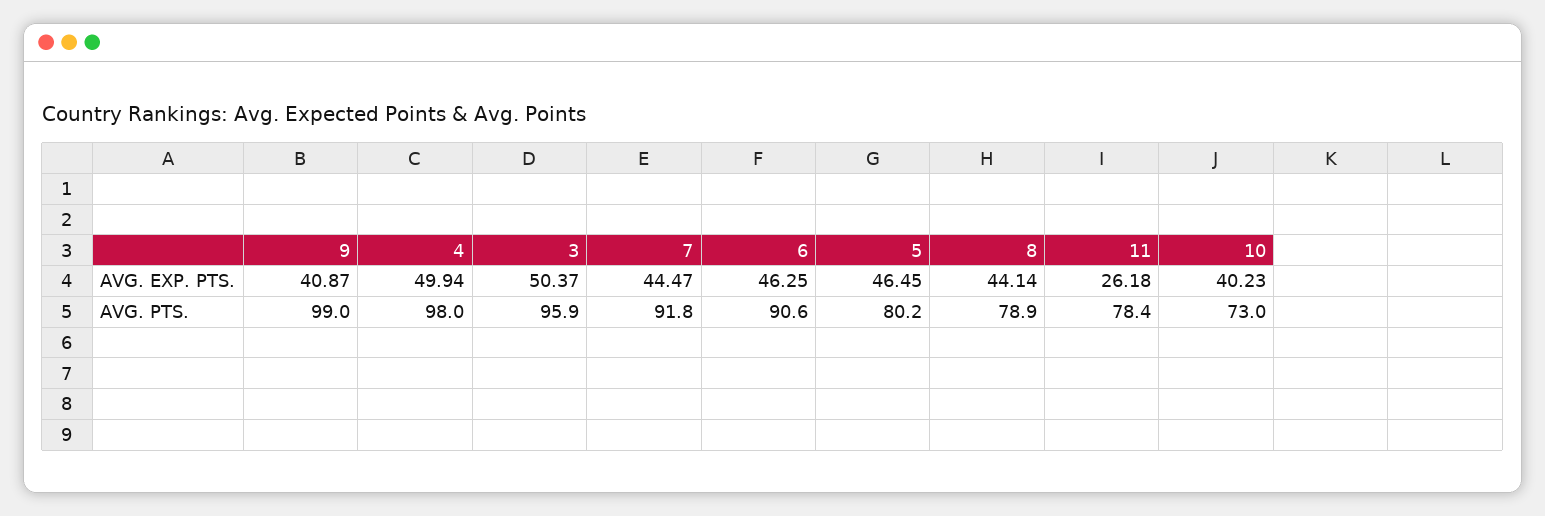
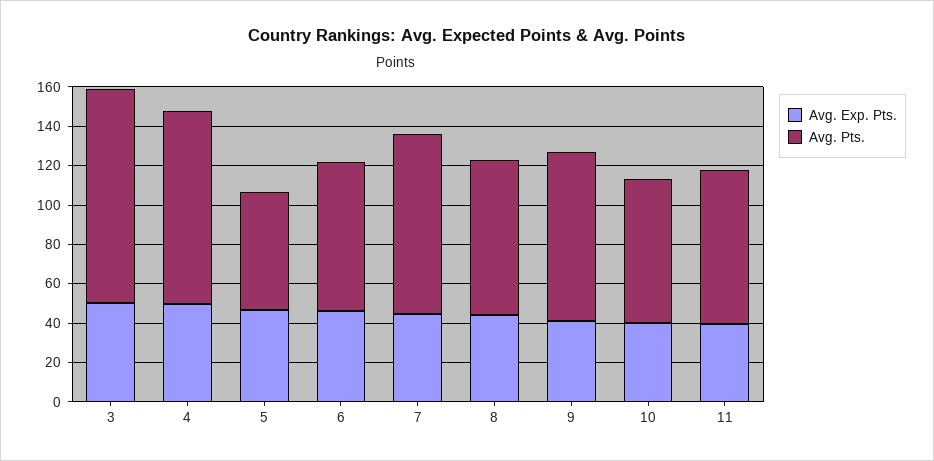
AVG. EXP. PTS., 11: 26.18 -> 40
AVG. PTS., 9: 99 -> 85
AVG. PTS., 3: 95.9 -> 110
AVG. PTS., 6: 90.6 -> 75
AVG. PTS., 5: 80.2 -> 60

